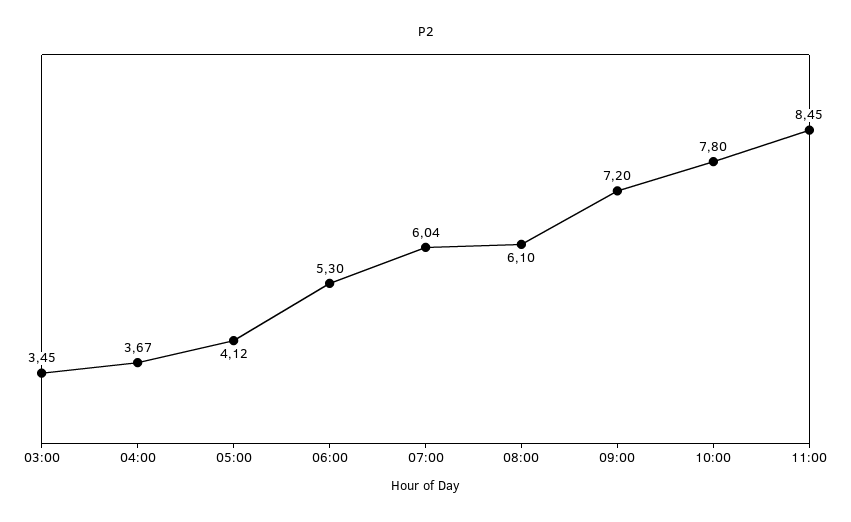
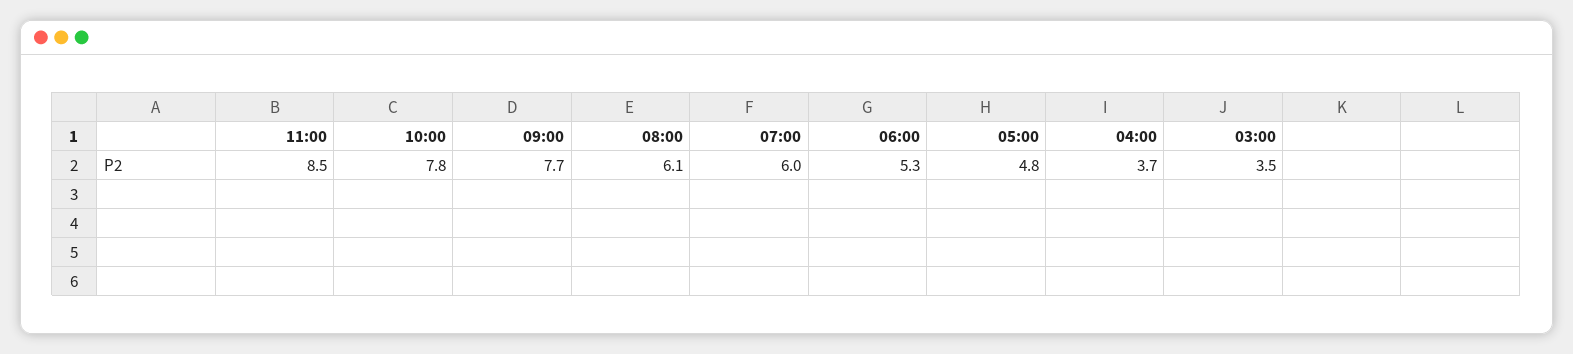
05:00: 4.12 -> 4.8
09:00: 7.2 -> 7.7

